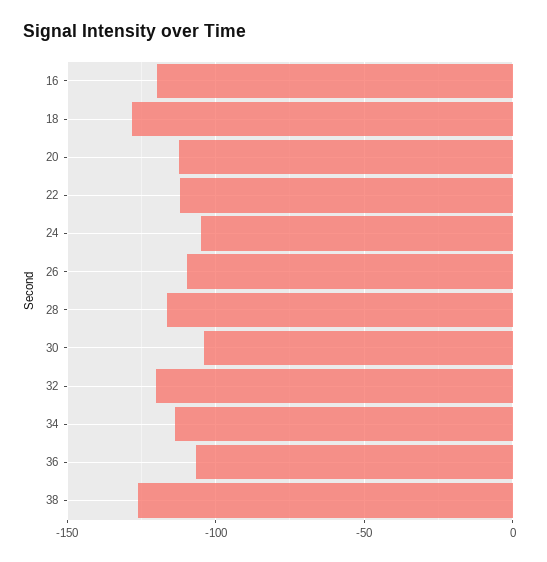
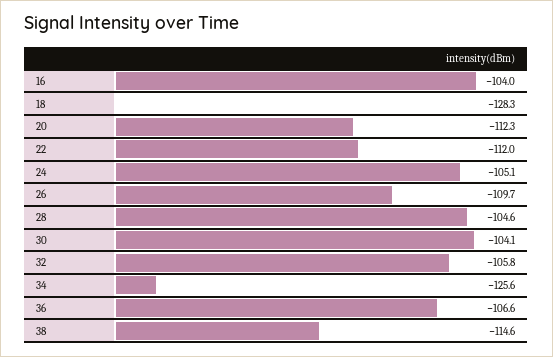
16: -120 -> -104
28: -115 -> -104.6
32: -120 -> -105.8
34: -115 -> -125.6
38: -125 -> -114.6

